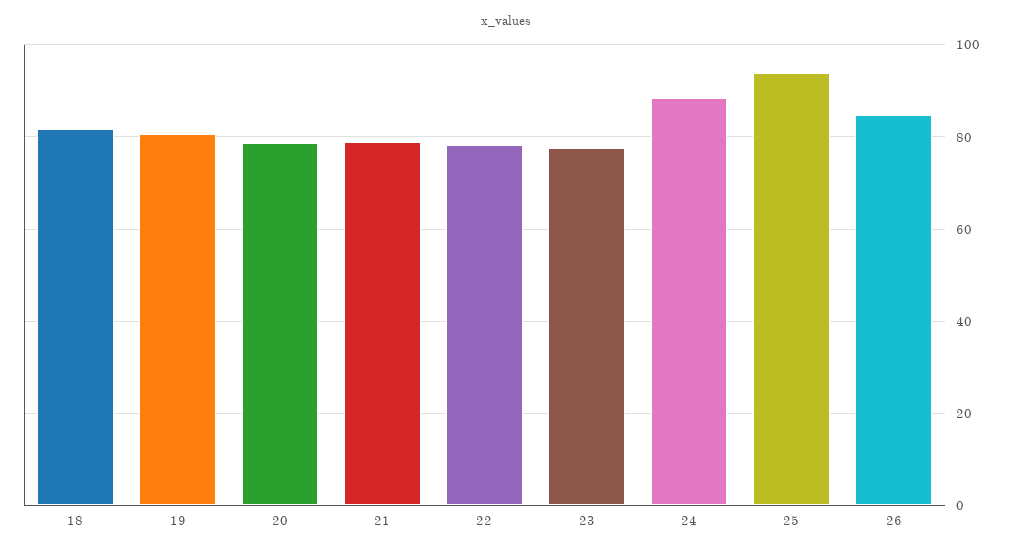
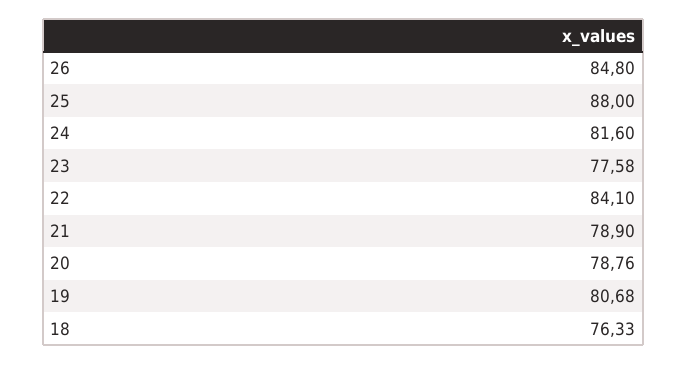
18: 82 -> 76.33
22: 78 -> 84.1
24: 88 -> 81.6
25: 94 -> 88

